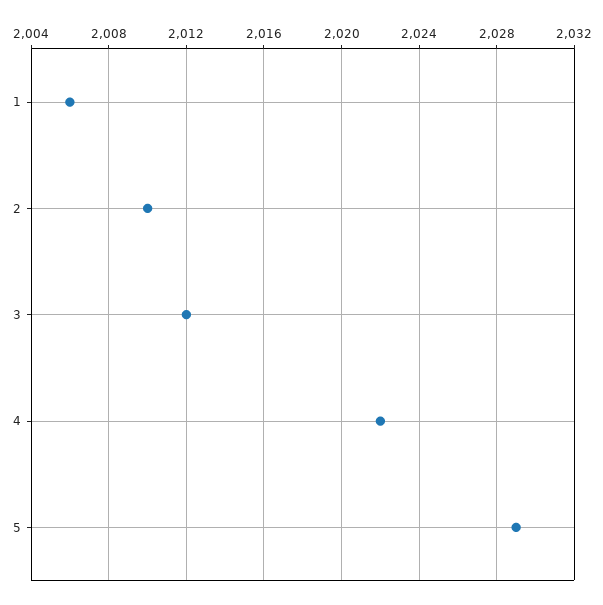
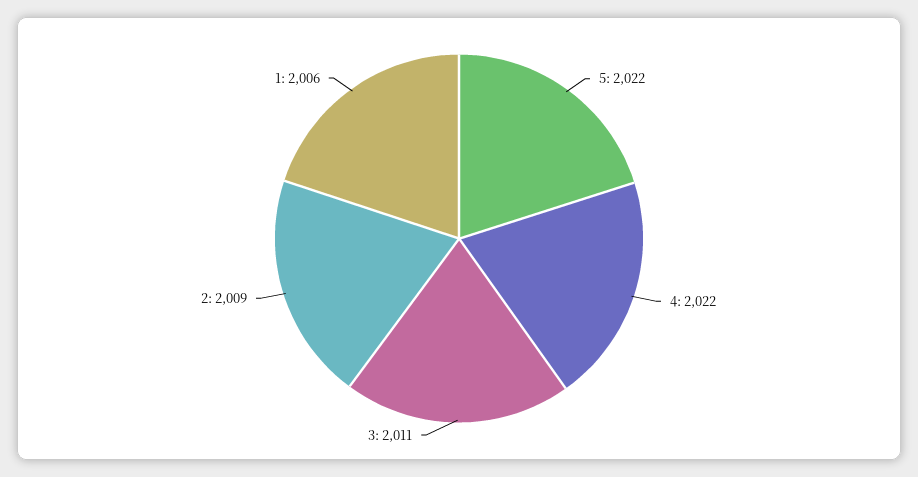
2: 2010 -> 2009
3: 2012 -> 2011
5: 2029 -> 2022

